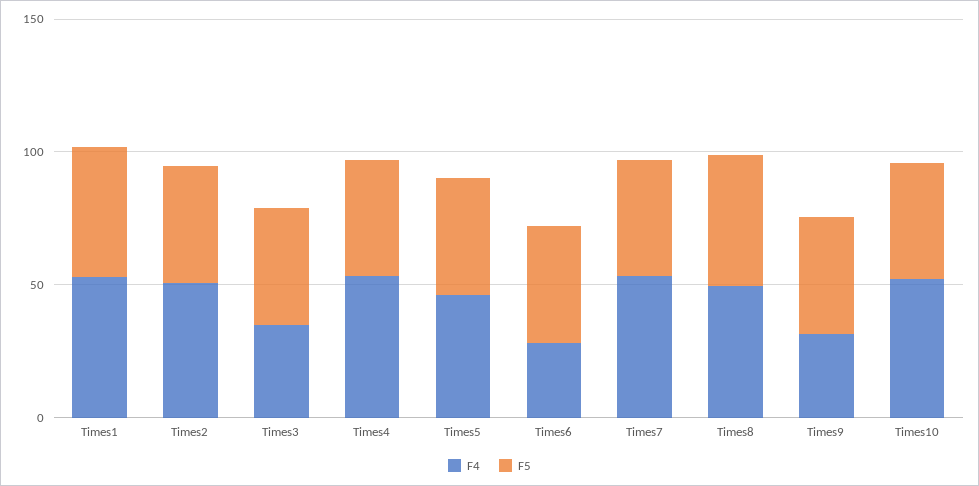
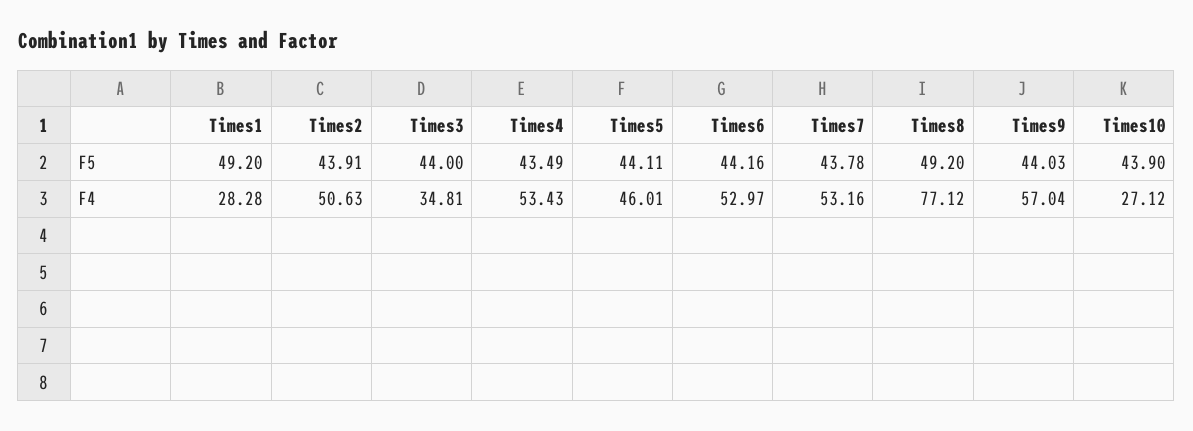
F4, Times1: 50 -> 28.28
F4, Times6: 30 -> 52.97
F4, Times8: 50 -> 77.12
F4, Times9: 30 -> 57.04
F4, Times10: 50 -> 27.12

